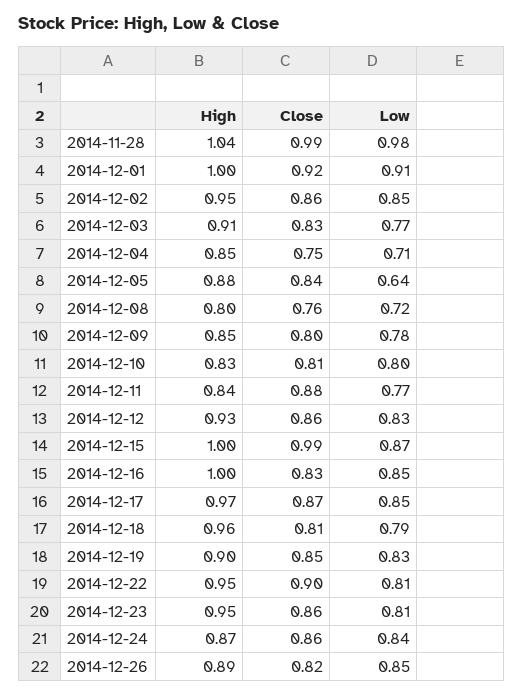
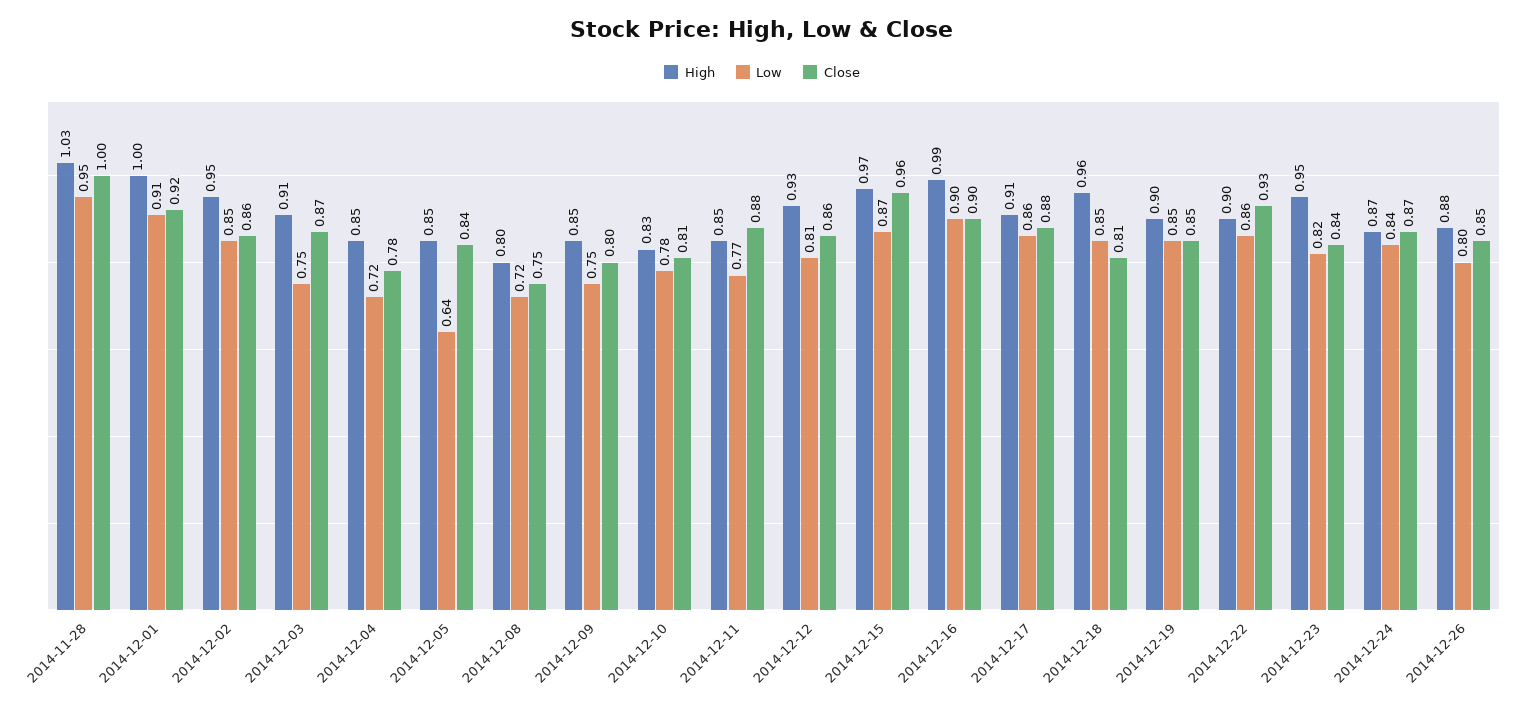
High, 2014-11-28: 1.04 -> 1.03
Close, 2014-11-28: 0.99 -> 1
Low, 2014-11-28: 0.98 -> 0.95
Close, 2014-12-03: 0.83 -> 0.87
Low, 2014-12-03: 0.77 -> 0.75
Close, 2014-12-04: 0.75 -> 0.78
Low, 2014-12-04: 0.71 -> 0.72
High, 2014-12-05: 0.88 -> 0.85
Close, 2014-12-08: 0.76 -> 0.75
Low, 2014-12-09: 0.78 -> 0.75
Low, 2014-12-10: 0.8 -> 0.78
High, 2014-12-11: 0.84 -> 0.85
Low, 2014-12-12: 0.83 -> 0.81
High, 2014-12-15: 1 -> 0.97
Close, 2014-12-15: 0.99 -> 0.96
High, 2014-12-16: 1 -> 0.99
Close, 2014-12-16: 0.83 -> 0.9
Low, 2014-12-16: 0.85 -> 0.9
High, 2014-12-17: 0.97 -> 0.91
Close, 2014-12-17: 0.87 -> 0.88
Low, 2014-12-17: 0.85 -> 0.86
Low, 2014-12-18: 0.79 -> 0.85
Low, 2014-12-19: 0.83 -> 0.85
High, 2014-12-22: 0.95 -> 0.9
Close, 2014-12-22: 0.9 -> 0.93
Low, 2014-12-22: 0.81 -> 0.86
Close, 2014-12-23: 0.86 -> 0.84
Low, 2014-12-23: 0.81 -> 0.82
Close, 2014-12-24: 0.86 -> 0.87
High, 2014-12-26: 0.89 -> 0.88
Close, 2014-12-26: 0.82 -> 0.85
Low, 2014-12-26: 0.85 -> 0.8

